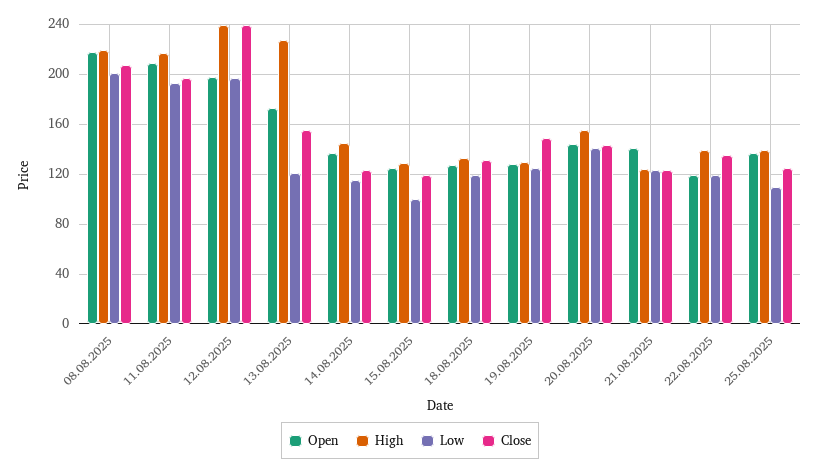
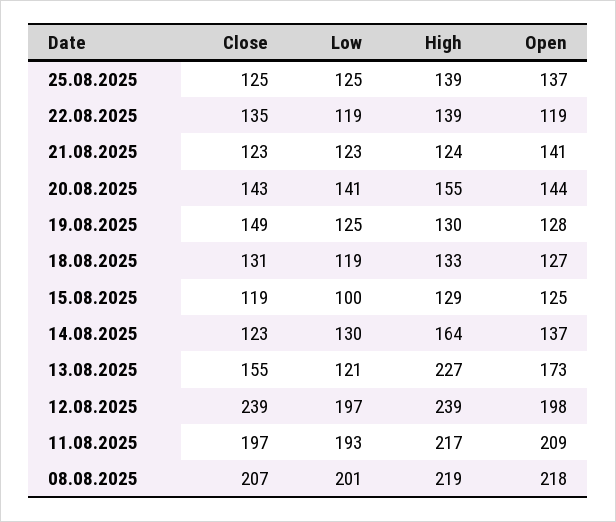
High, 14.08.2025: 145 -> 164
Low, 14.08.2025: 115 -> 130
Low, 25.08.2025: 110 -> 125

